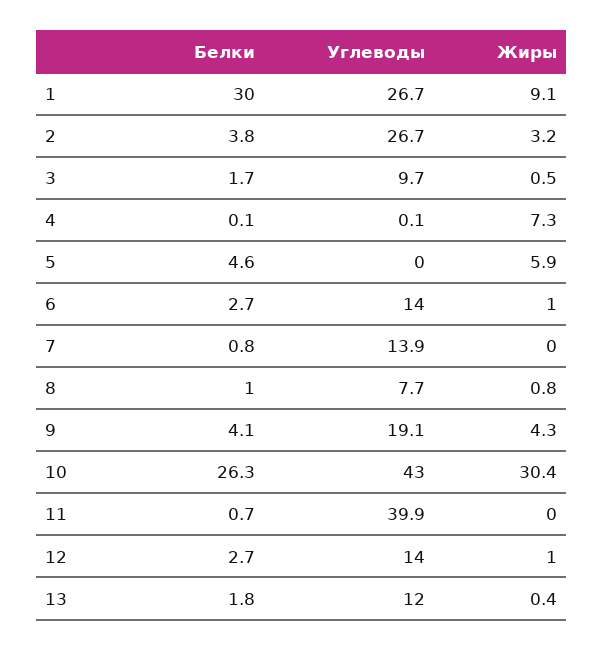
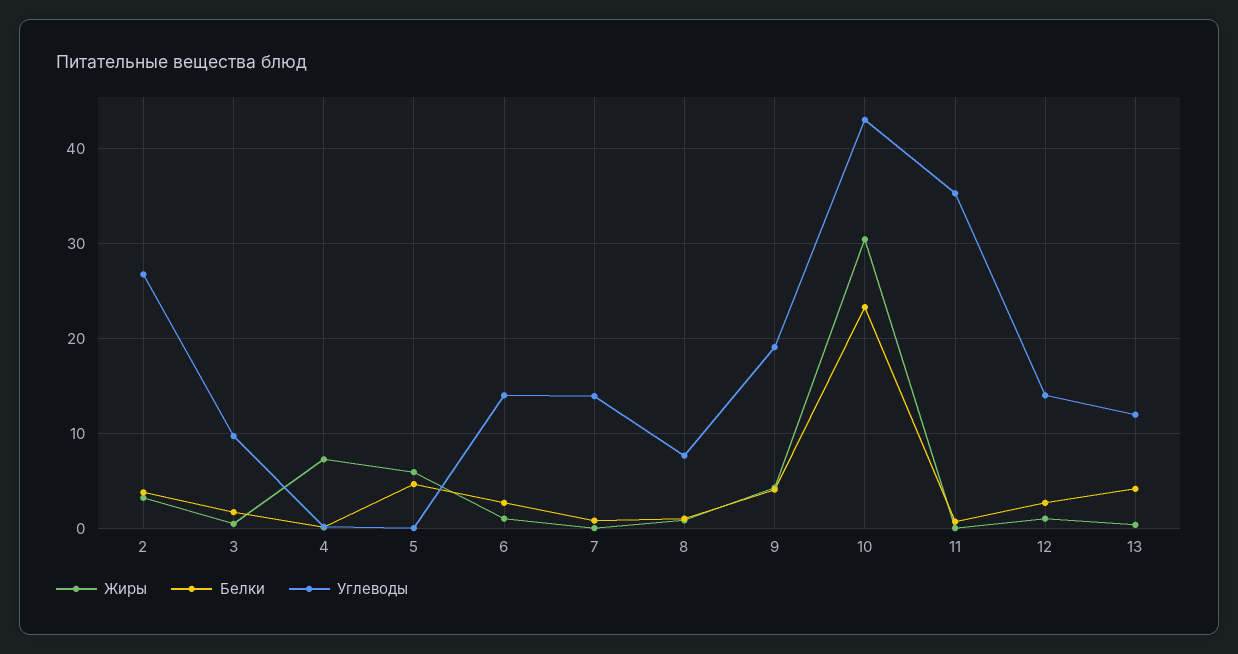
Белки, 1: 30 -> none
Углеводы, 1: 26.7 -> none
Жиры, 1: 9.1 -> none
Белки, 10: 26.3 -> 23
Углеводы, 11: 39.9 -> 35
Белки, 13: 1.8 -> 4

